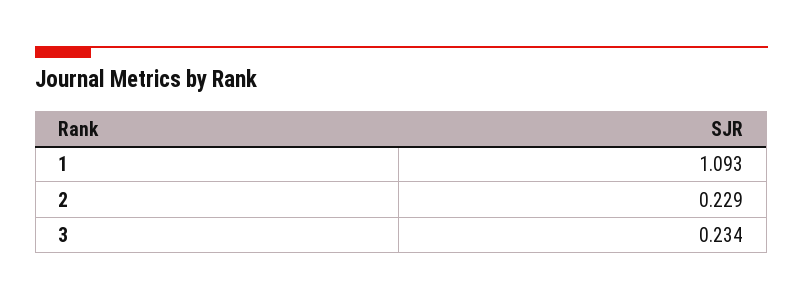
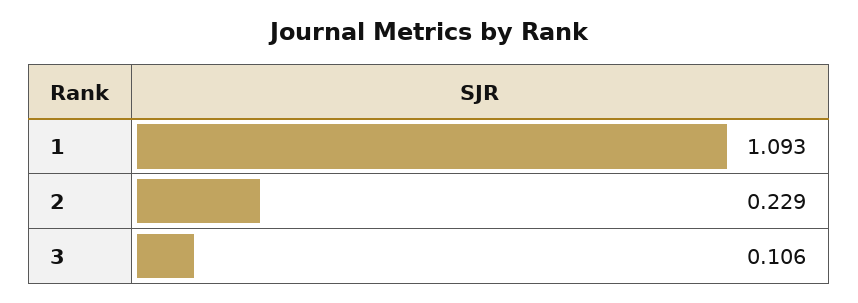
3: 0.234 -> 0.106

